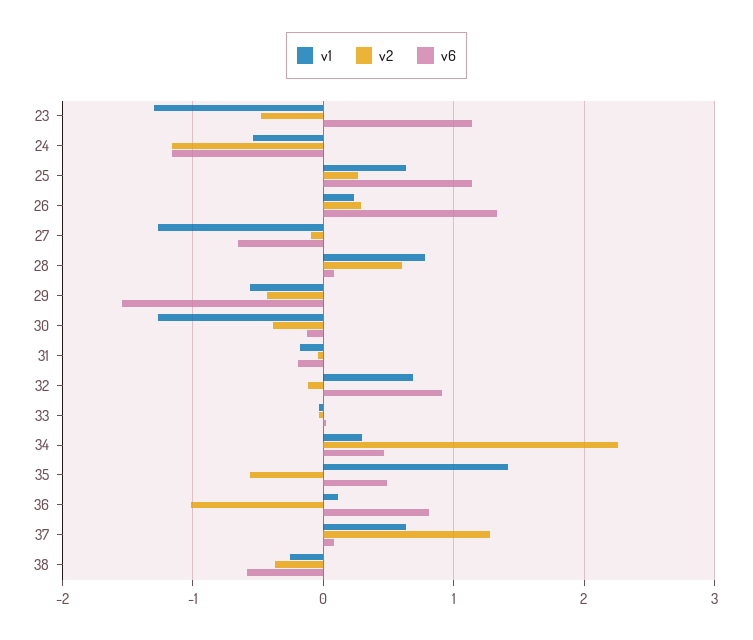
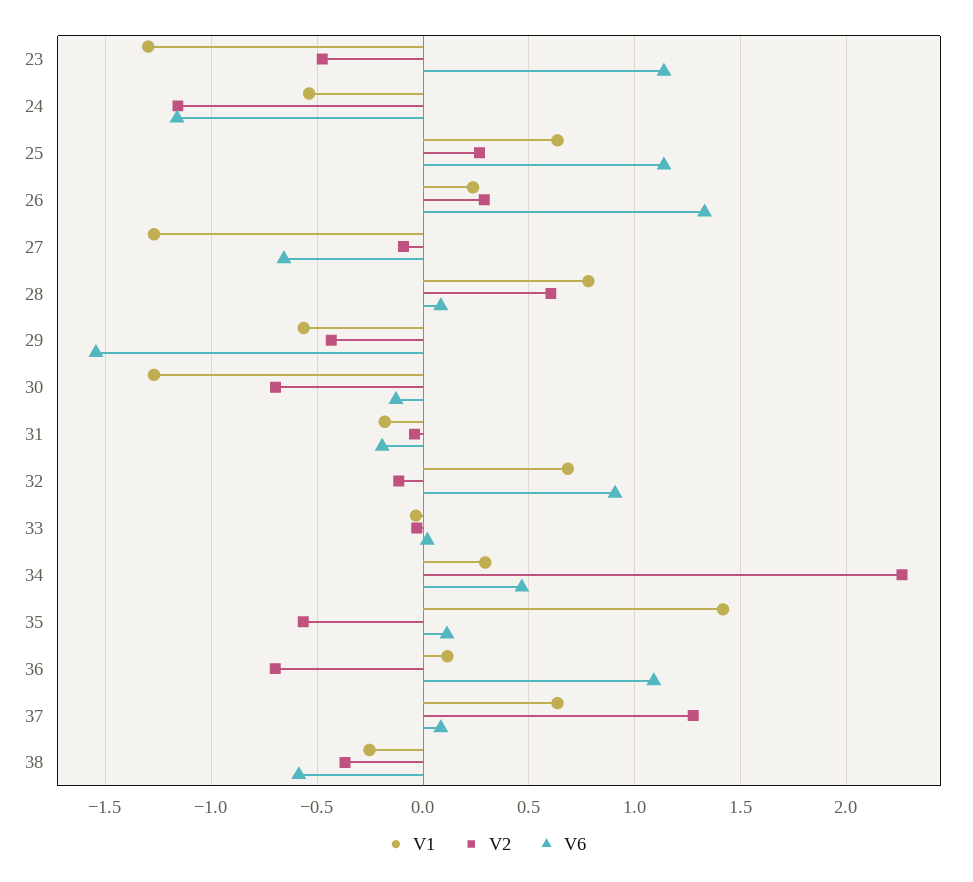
v2, 30: -0.4 -> -0.7
v6, 35: 0.5 -> 0.1
v2, 36: -1 -> -0.7
v6, 36: 0.8 -> 1.1

